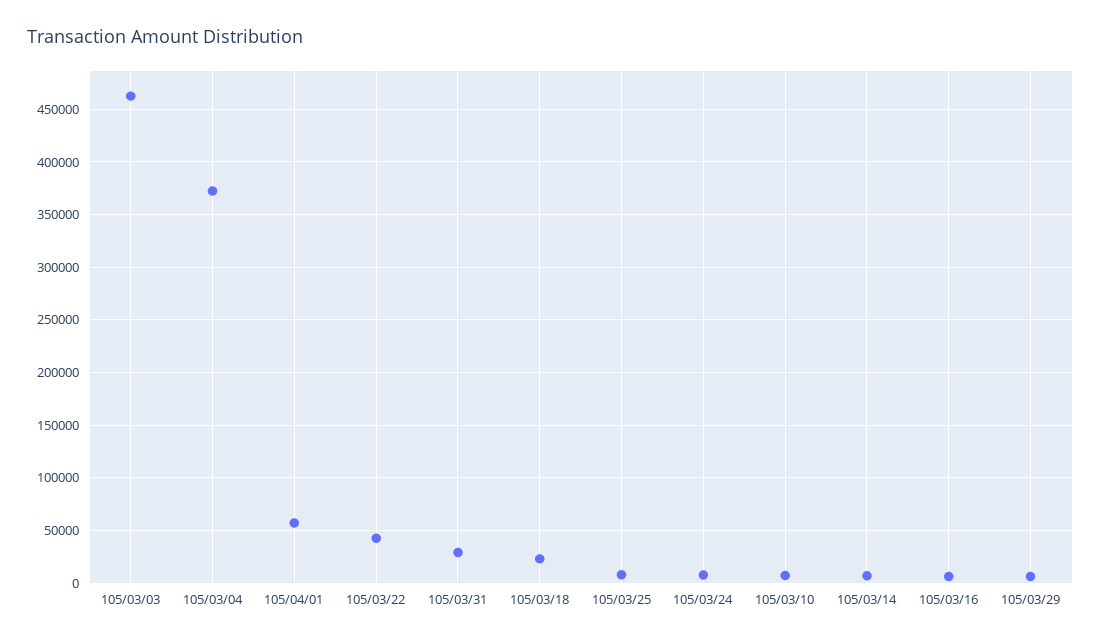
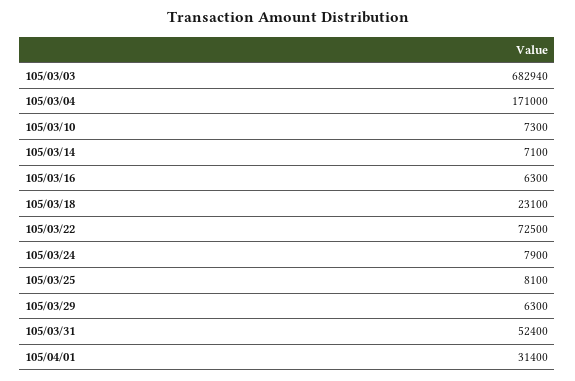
105/03/03: 460000 -> 682940
105/03/04: 370000 -> 171000
105/04/01: 60000 -> 31400
105/03/22: 40000 -> 72500
105/03/31: 30000 -> 52400

